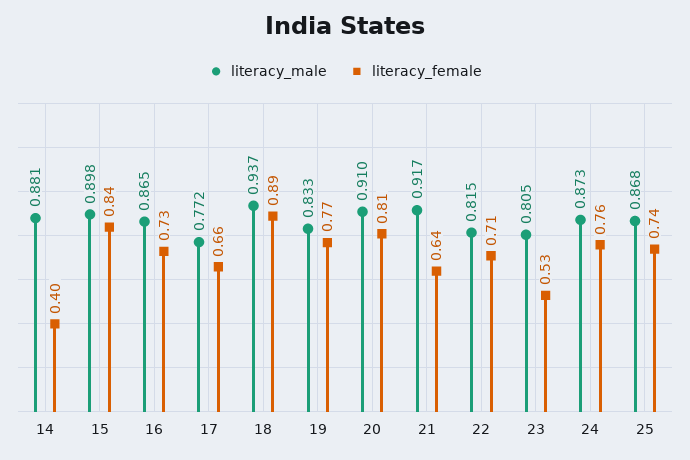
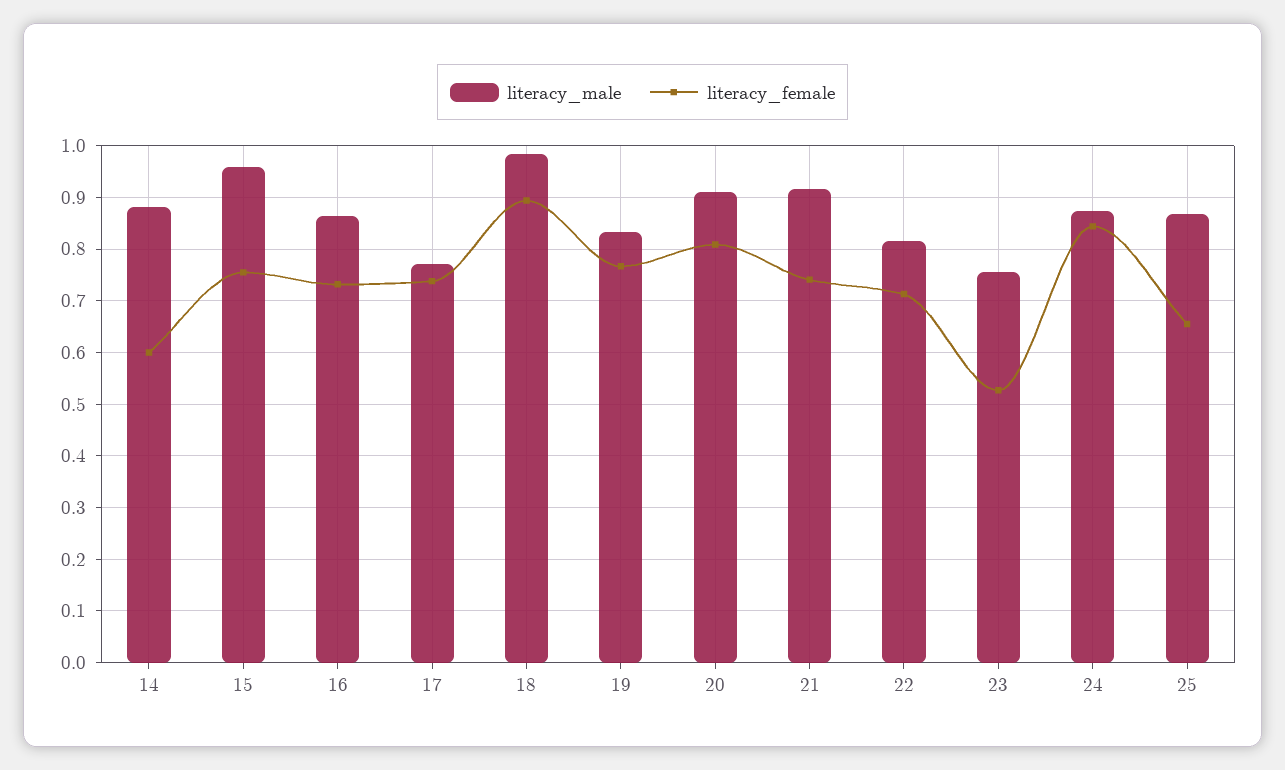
literacy_female, 14: 0.4 -> 0.6
literacy_male, 15: 0.898 -> 0.96
literacy_female, 15: 0.84 -> 0.76
literacy_female, 17: 0.66 -> 0.74
literacy_male, 18: 0.937 -> 0.98
literacy_female, 21: 0.64 -> 0.74
literacy_male, 23: 0.805 -> 0.76
literacy_female, 24: 0.76 -> 0.84
literacy_female, 25: 0.74 -> 0.66

